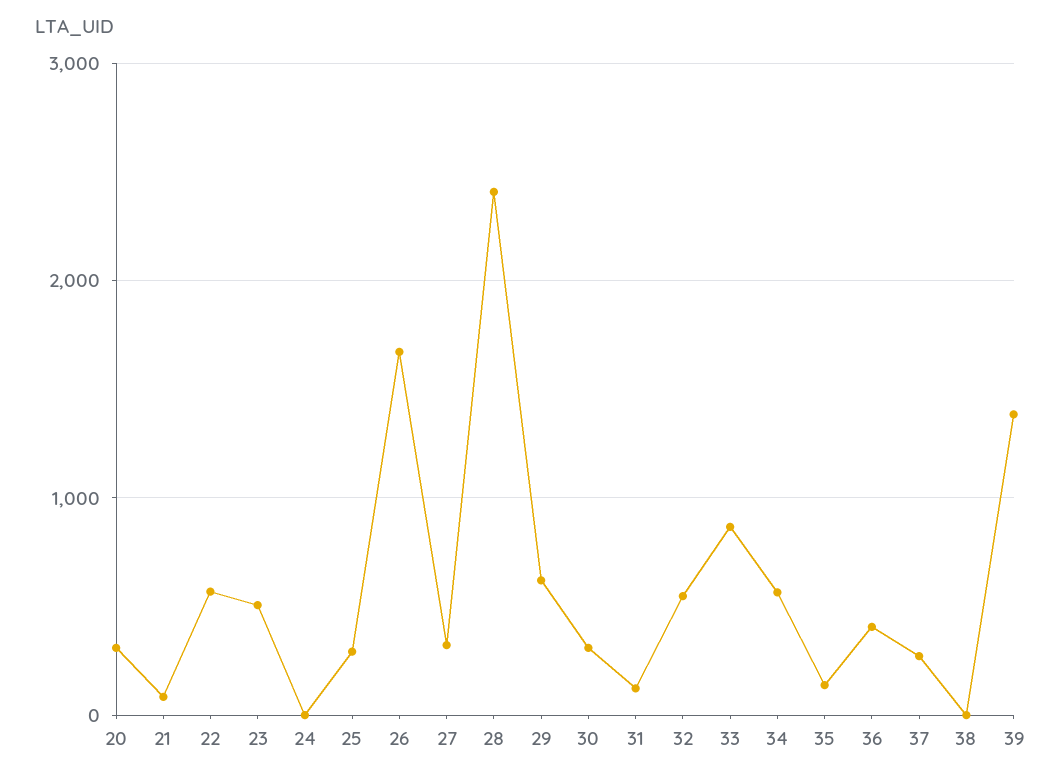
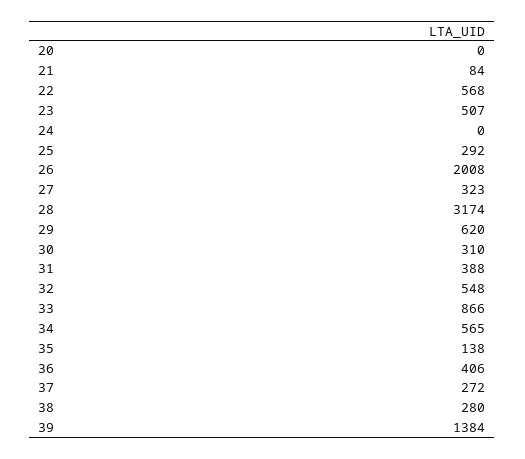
20: 300 -> 0
26: 1700 -> 2008
28: 2400 -> 3174
31: 100 -> 388
38: 0 -> 280

